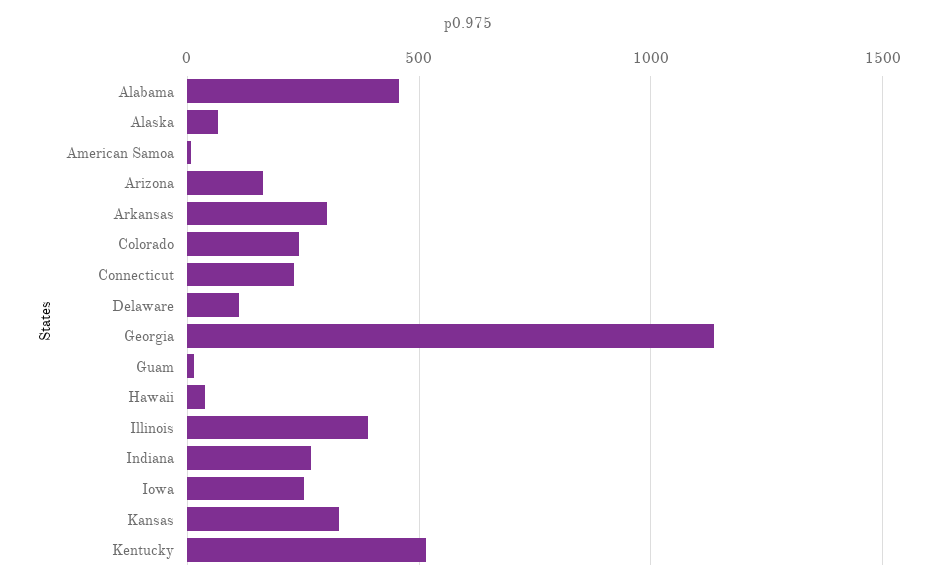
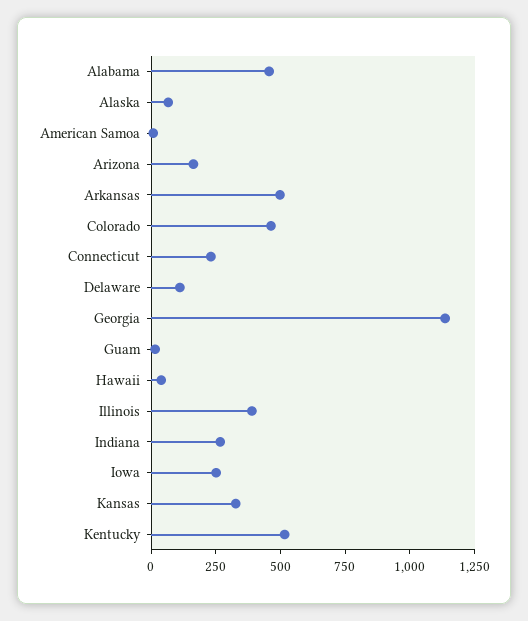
Arkansas: 300 -> 500
Colorado: 250 -> 450

